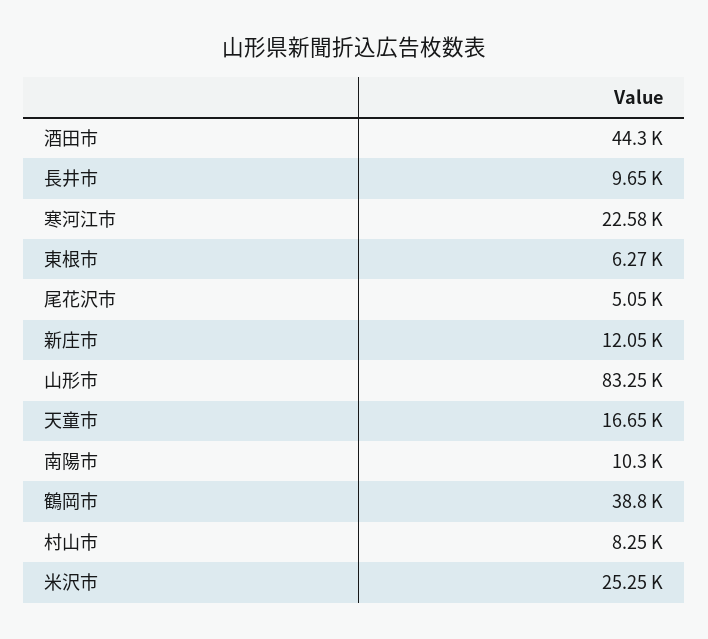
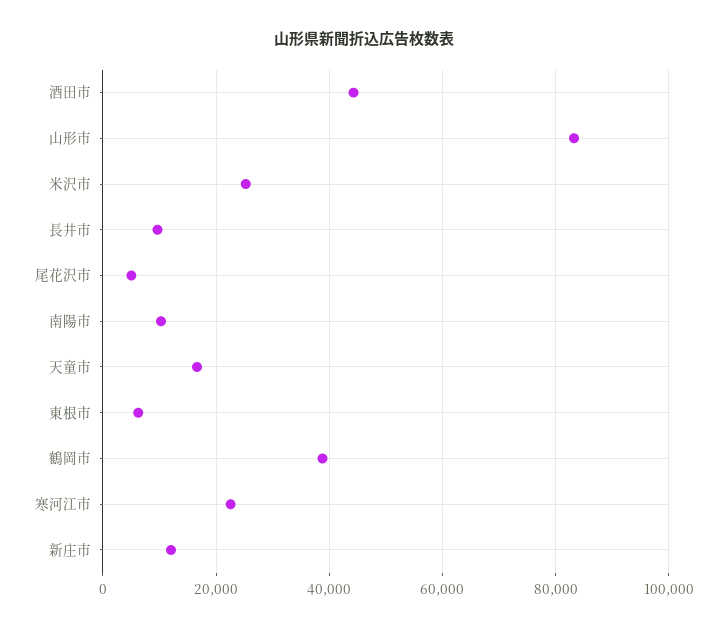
村山市: 8250 -> none

